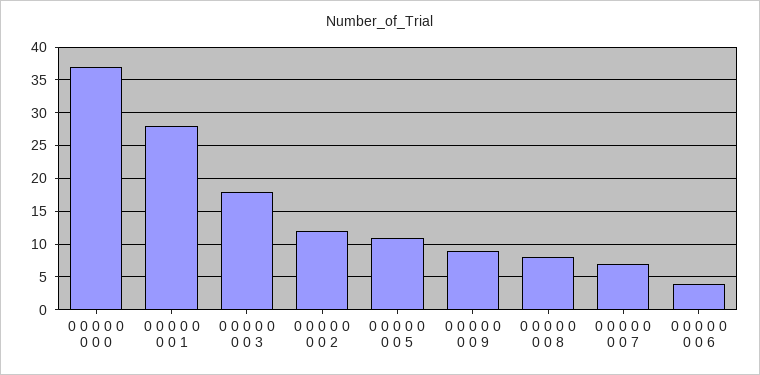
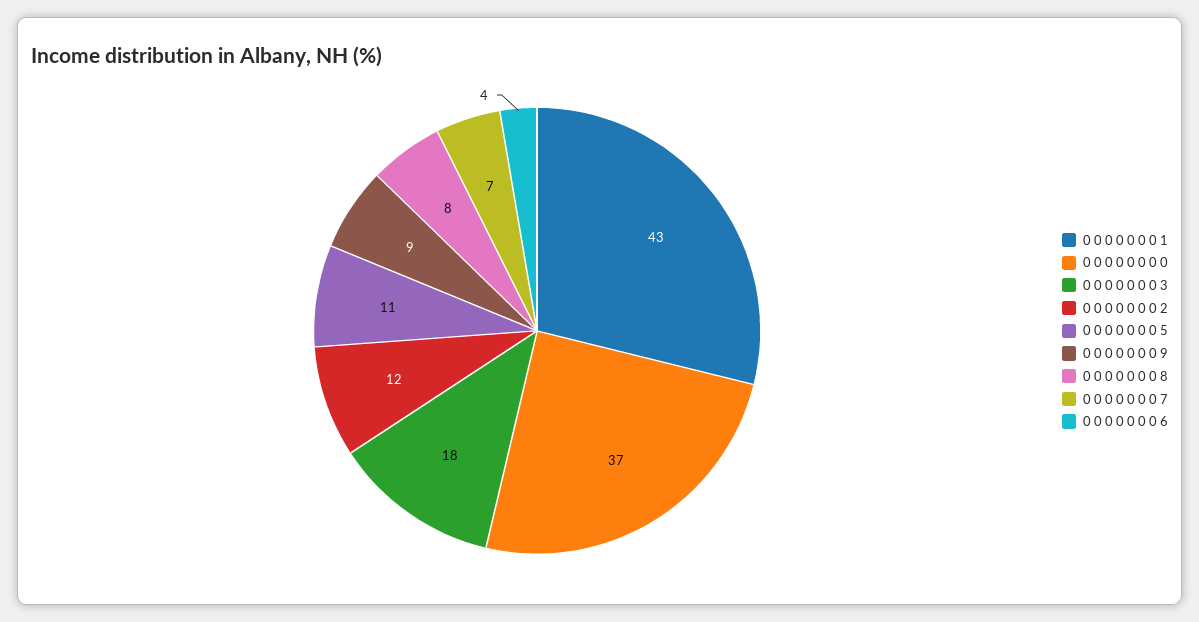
0 0 0 0 0 0 0 1: 28 -> 43

